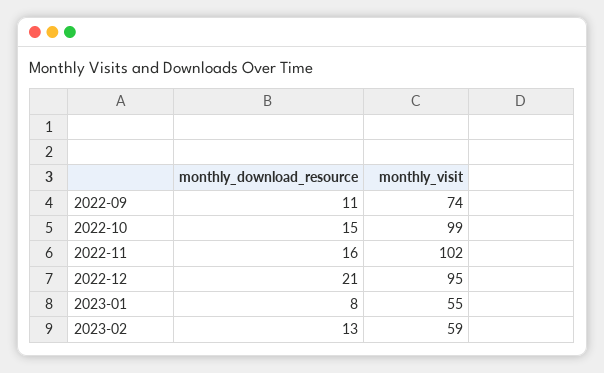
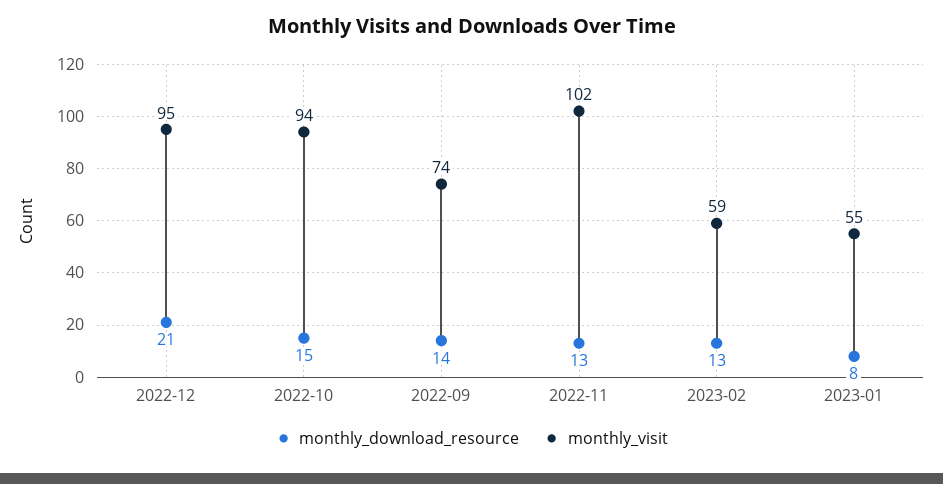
monthly_download_resource, 2022-09: 11 -> 14
monthly_visit, 2022-10: 99 -> 94
monthly_download_resource, 2022-11: 16 -> 13

